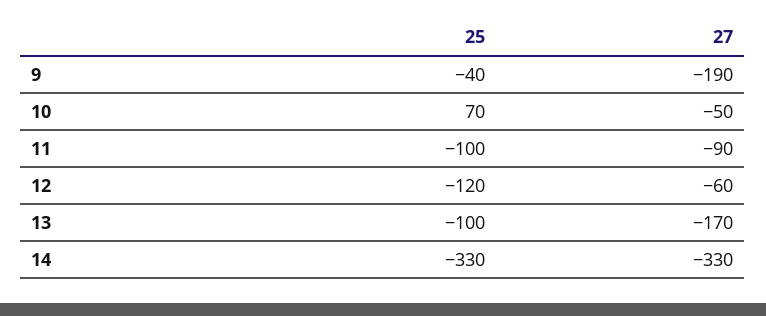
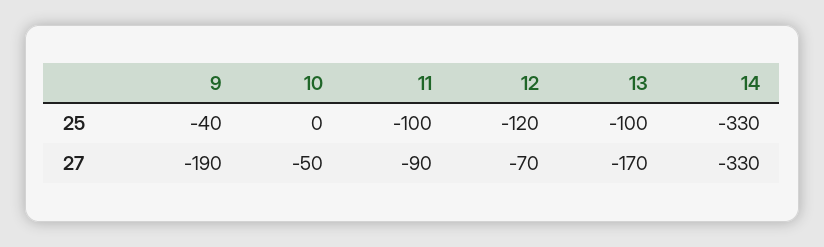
25, 10: 70 -> 0
27, 12: -60 -> -70

